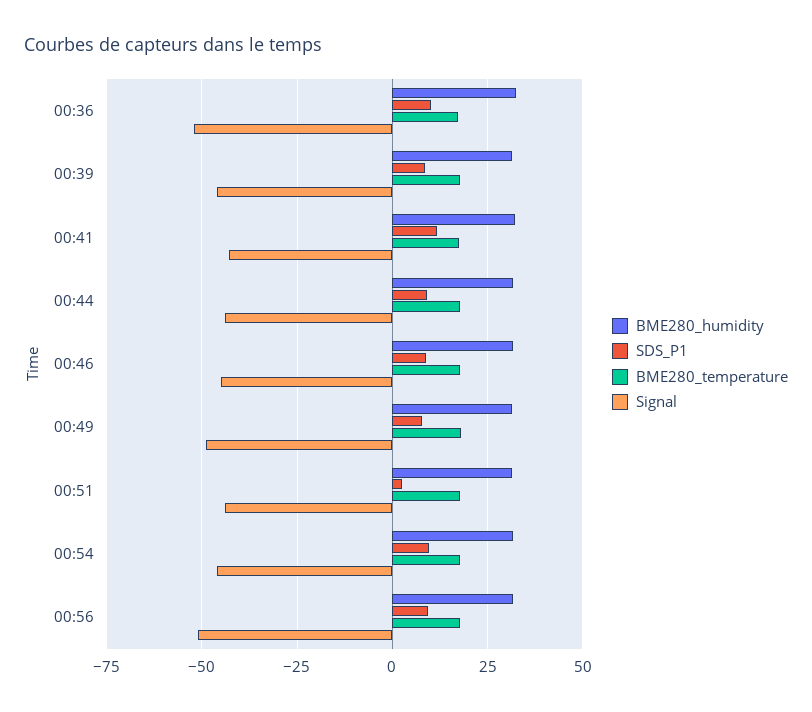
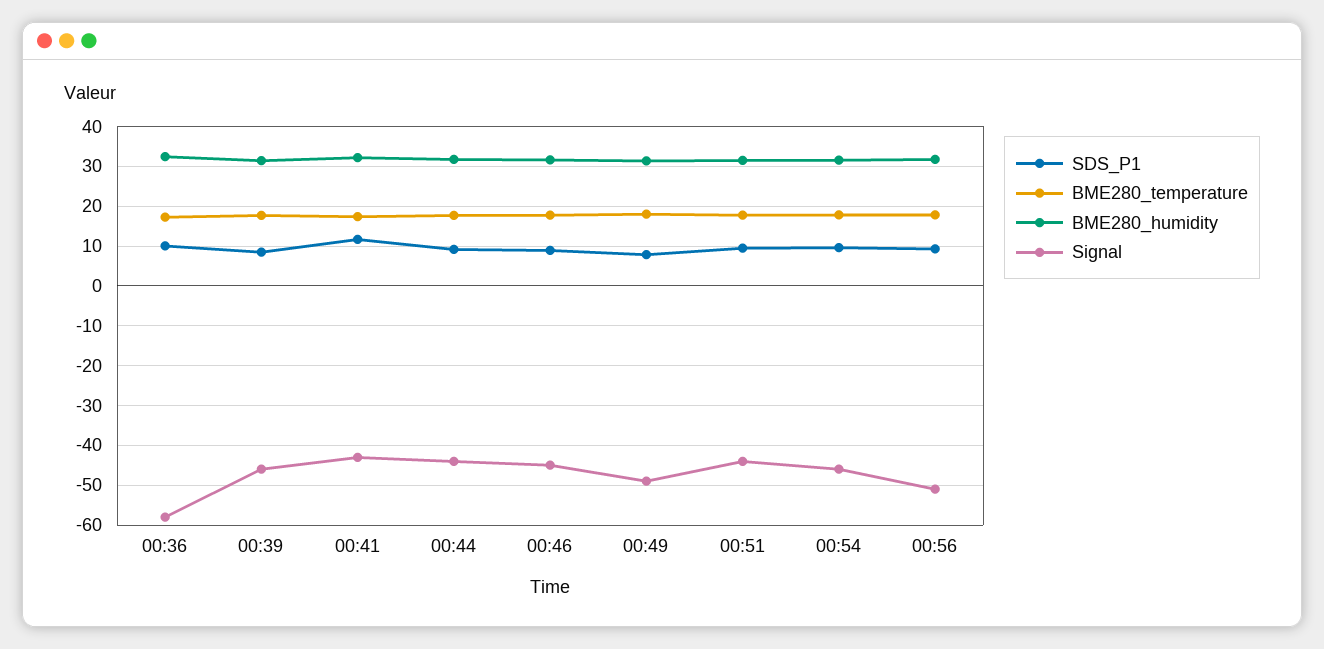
Signal, 00:36: -52.5 -> -58
SDS_P1, 00:51: 2.5 -> 10

